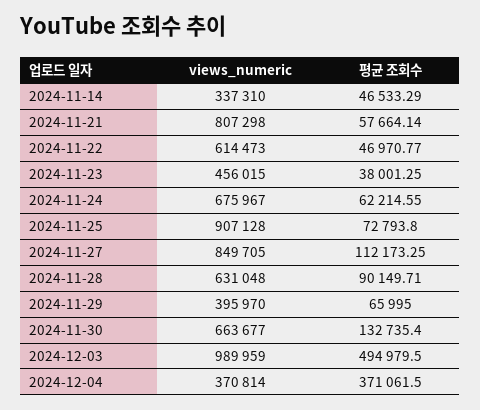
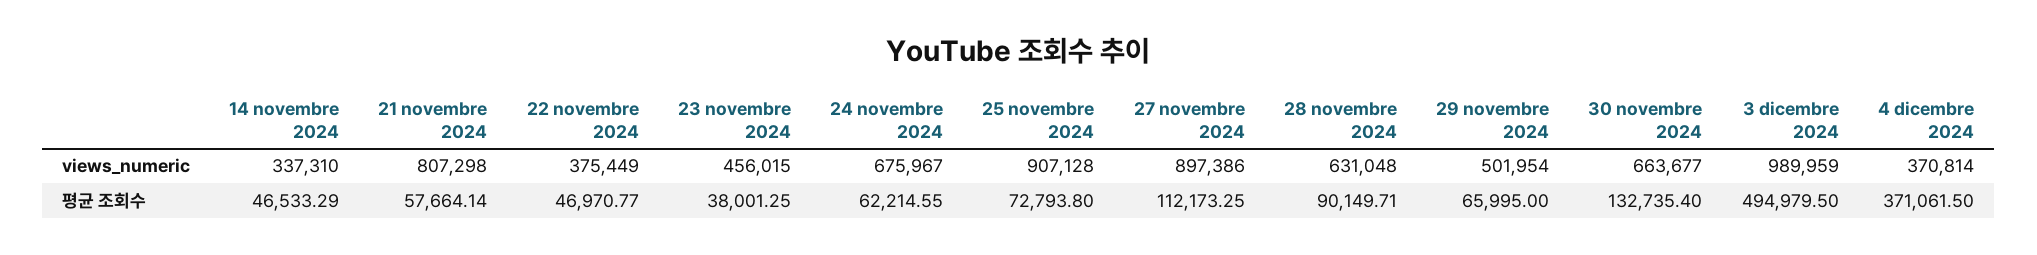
views_numeric, 2024-11-22: 614473 -> 375449
views_numeric, 2024-11-27: 849705 -> 897386
views_numeric, 2024-11-29: 395970 -> 501954

